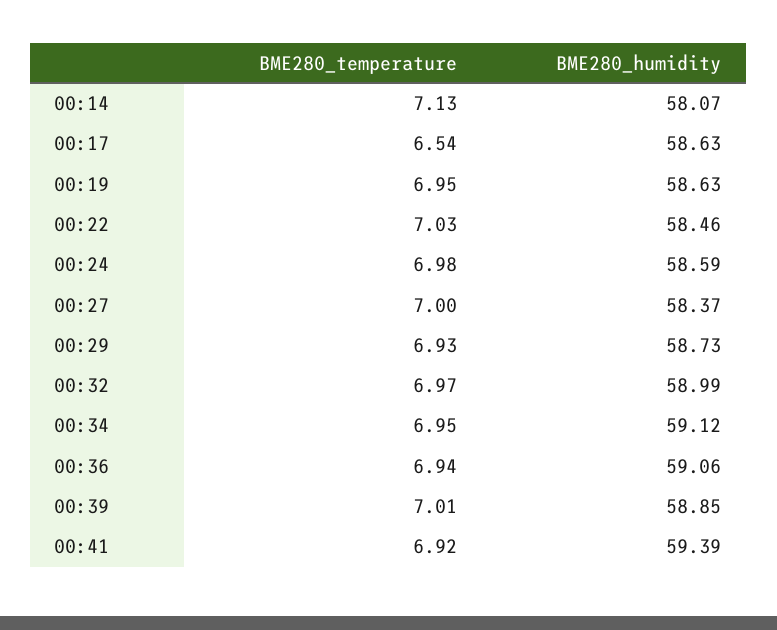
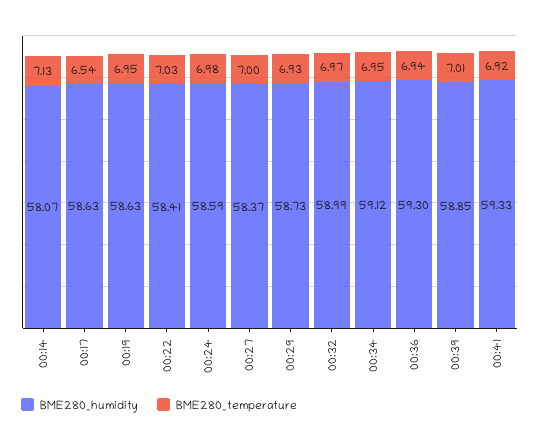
BME280_humidity, 00:22: 58.46 -> 58.41
BME280_humidity, 00:36: 59.06 -> 59.3
BME280_humidity, 00:41: 59.39 -> 59.33

